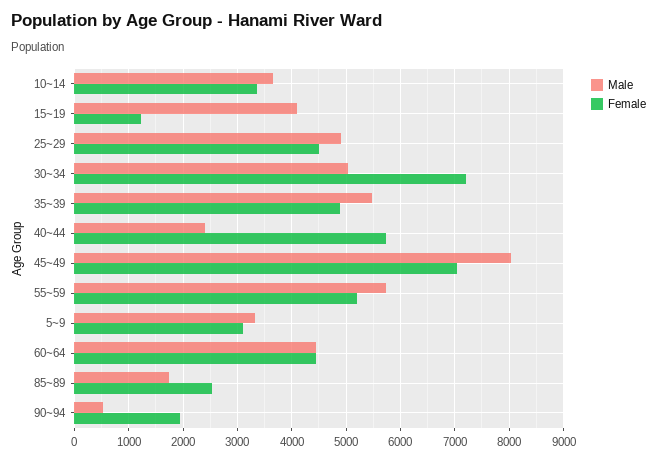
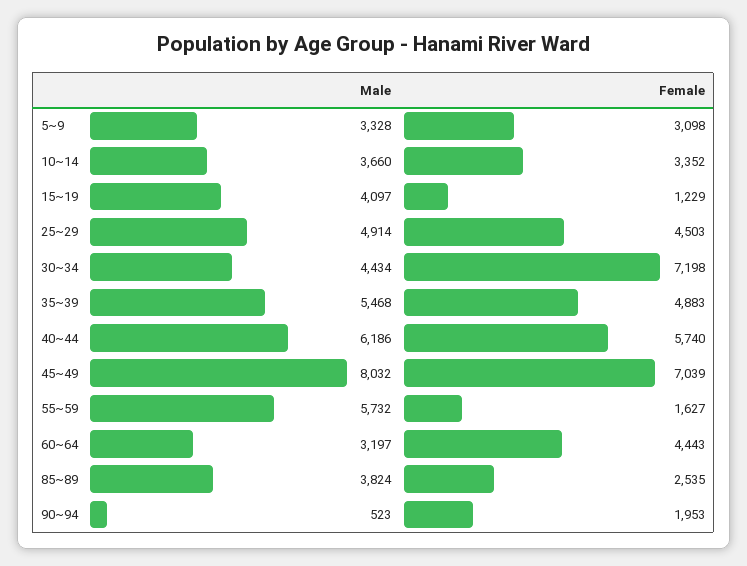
Male, 30~34: 5000 -> 4434
Male, 40~44: 2400 -> 6186
Female, 55~59: 5200 -> 1627
Male, 60~64: 4400 -> 3197
Male, 85~89: 1800 -> 3824

